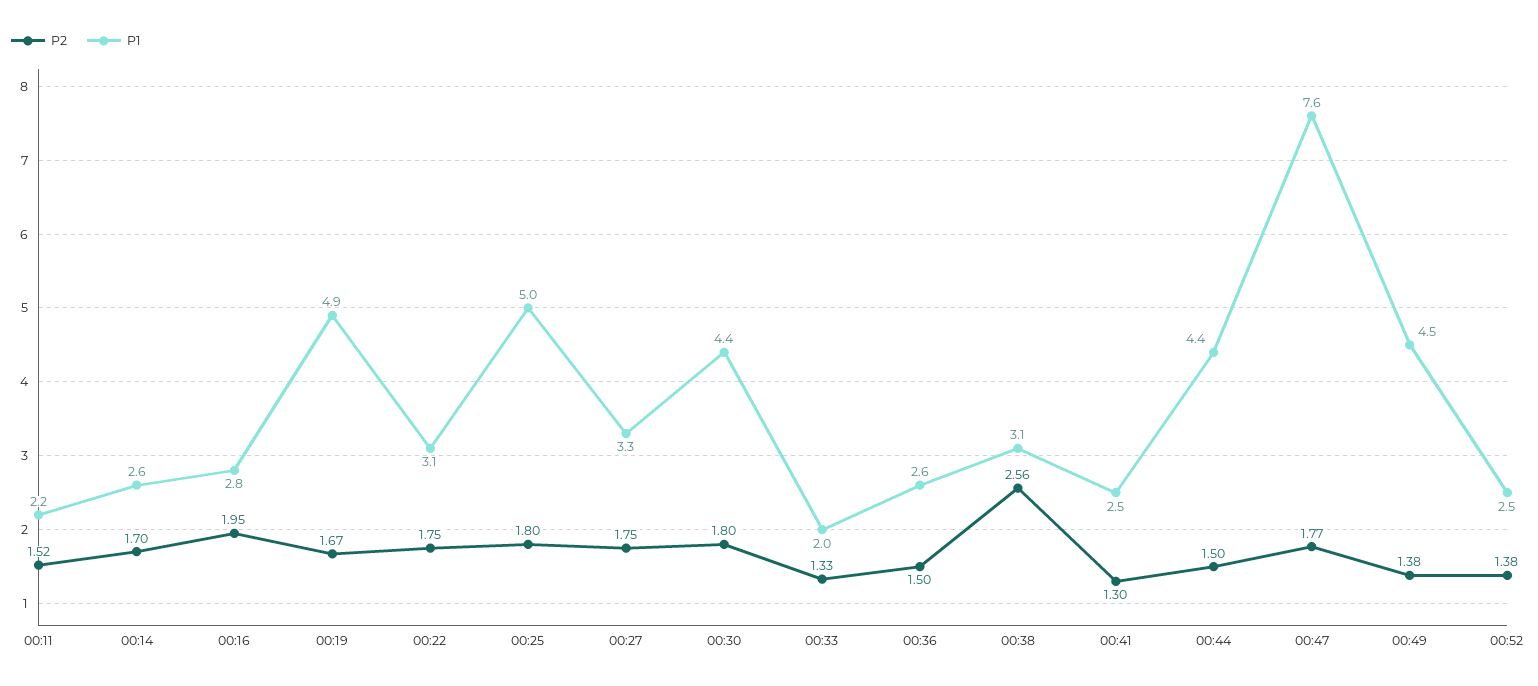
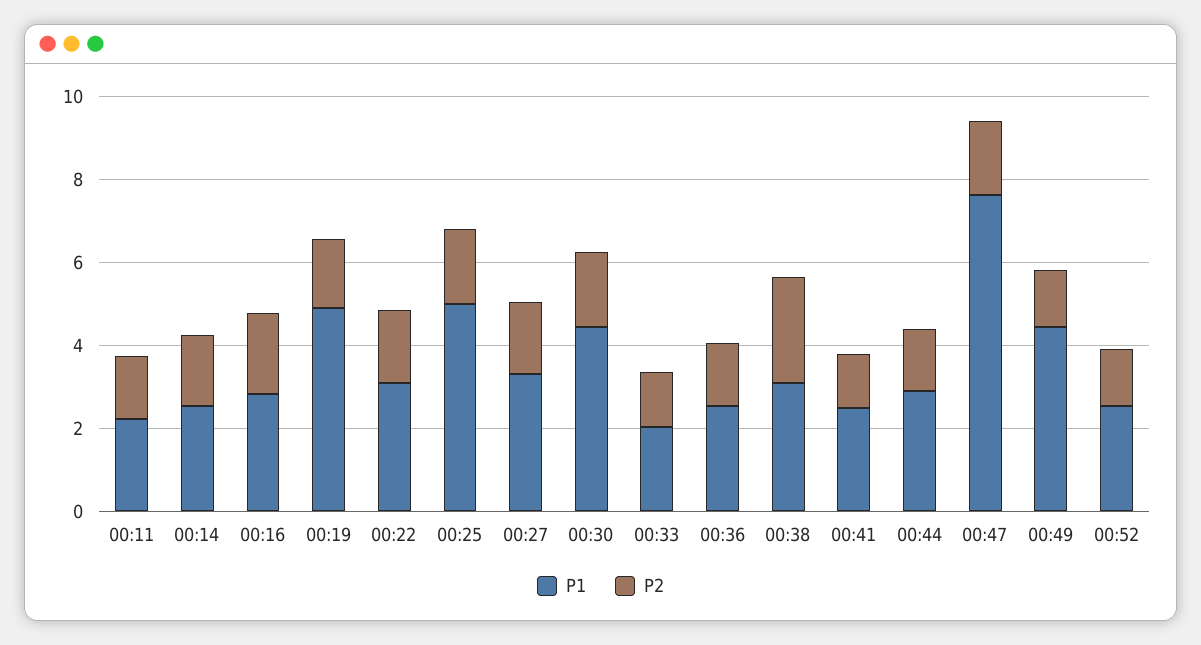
P1, 00:44: 4.4 -> 3

